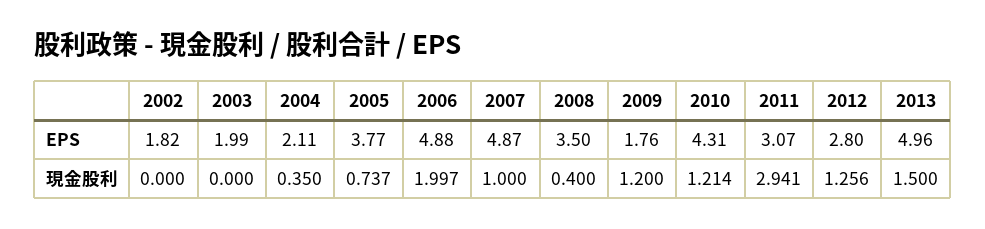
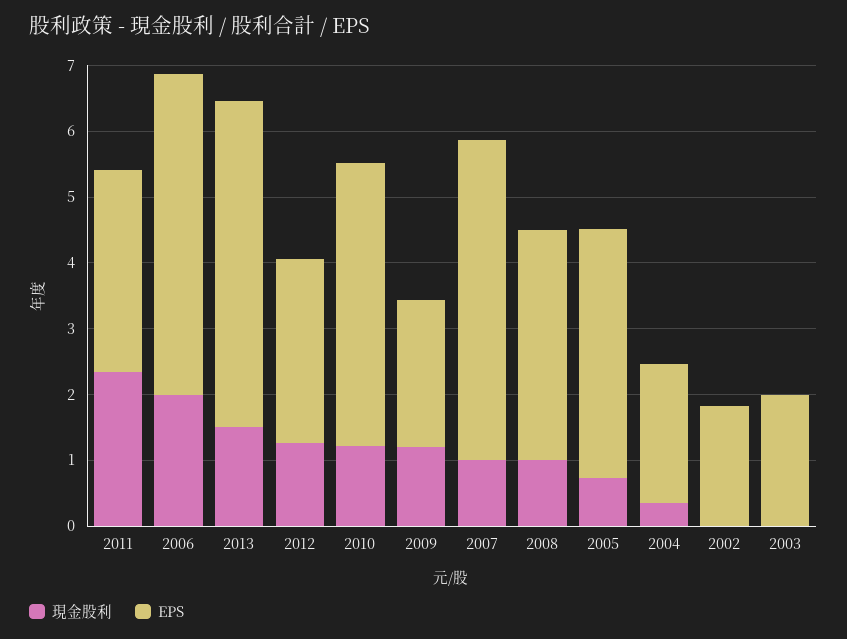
EPS, 2009: 1.76 -> 2.2
現金股利, 2008: 0.4 -> 1
現金股利, 2011: 2.941 -> 2.4

